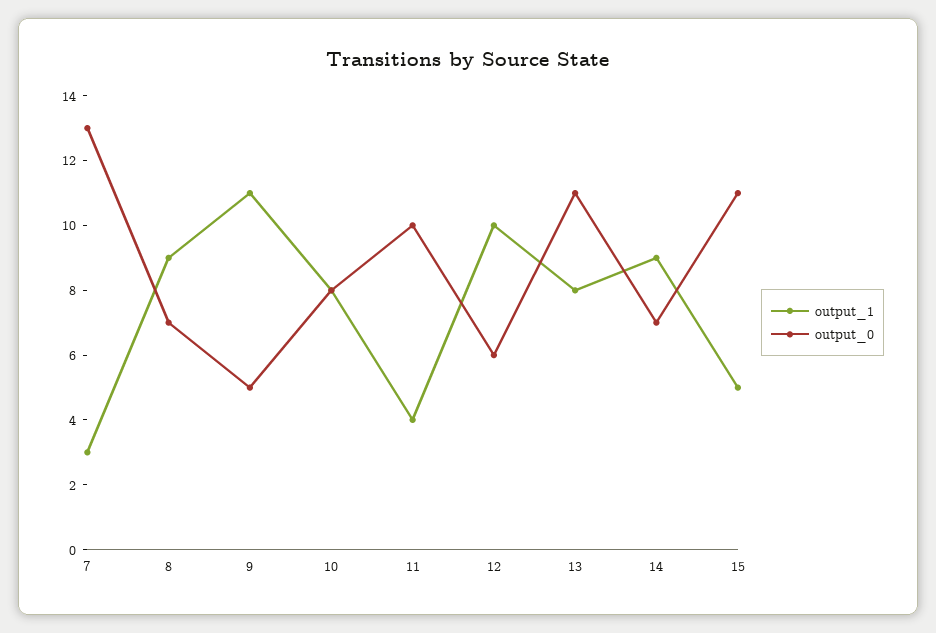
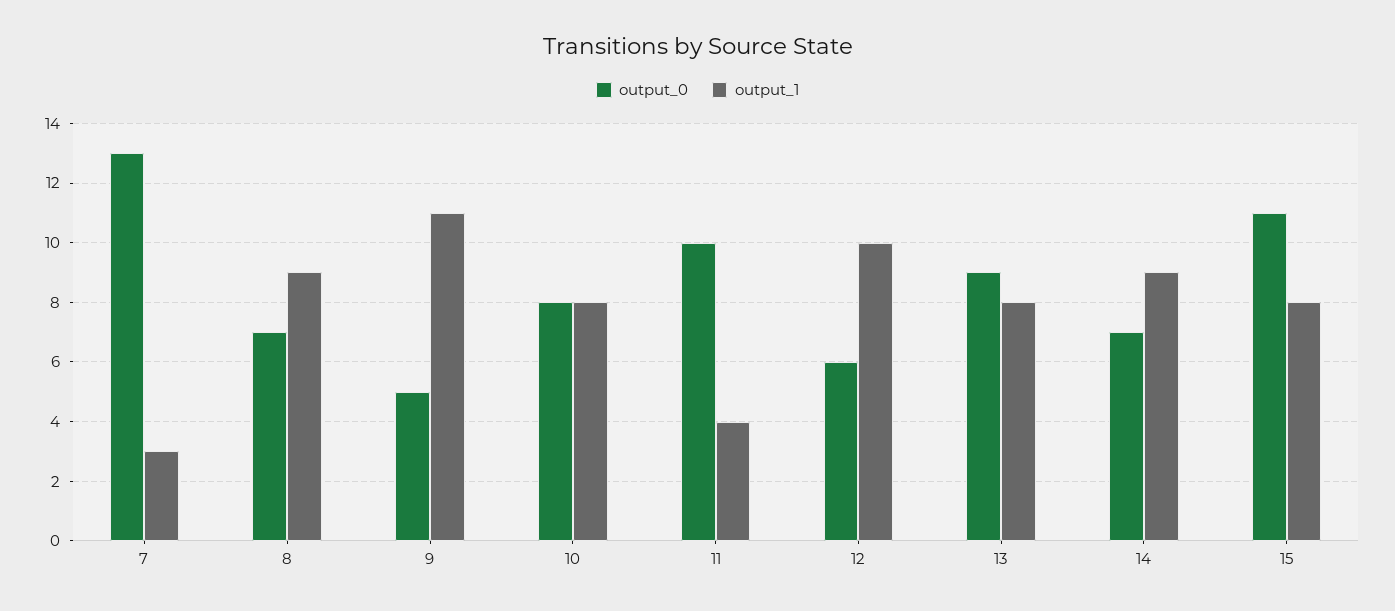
output_0, 13: 11 -> 9
output_1, 15: 5 -> 8

